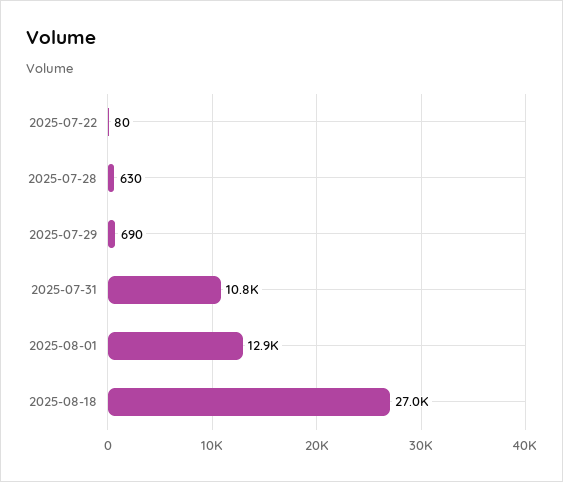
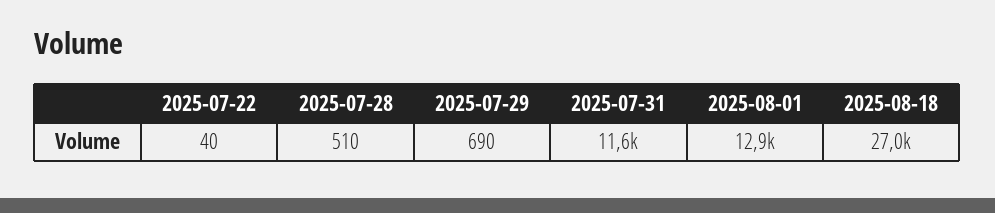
2025-07-22: 80 -> 40
2025-07-28: 630 -> 510
2025-07-31: 10800 -> 11600

